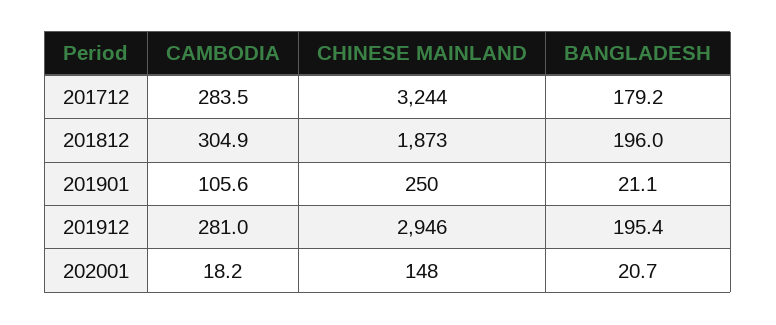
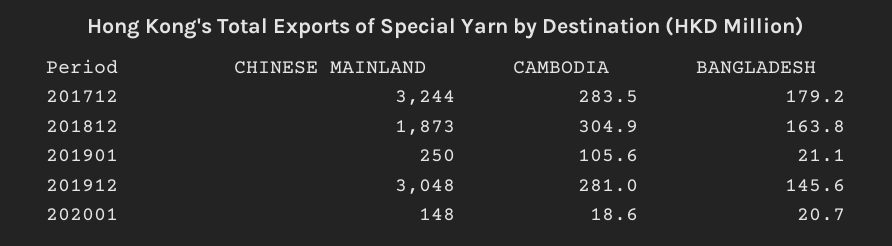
BANGLADESH, 201812: 196 -> 163.8
CHINESE MAINLAND, 201912: 2946 -> 3048
BANGLADESH, 201912: 195.4 -> 145.6
CAMBODIA, 202001: 18.2 -> 18.6

